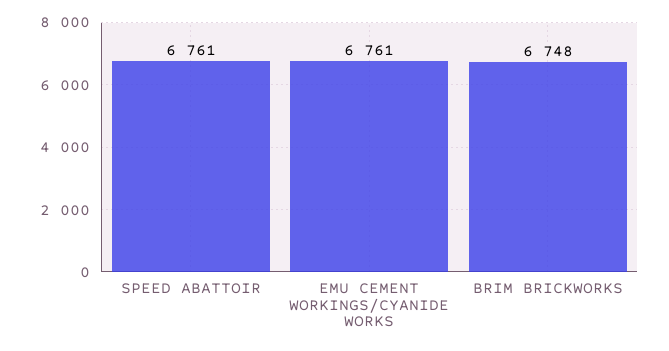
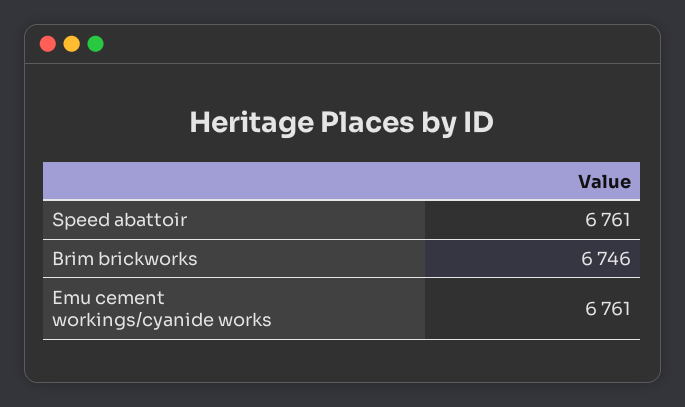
BRIM BRICKWORKS: 6748 -> 6746

